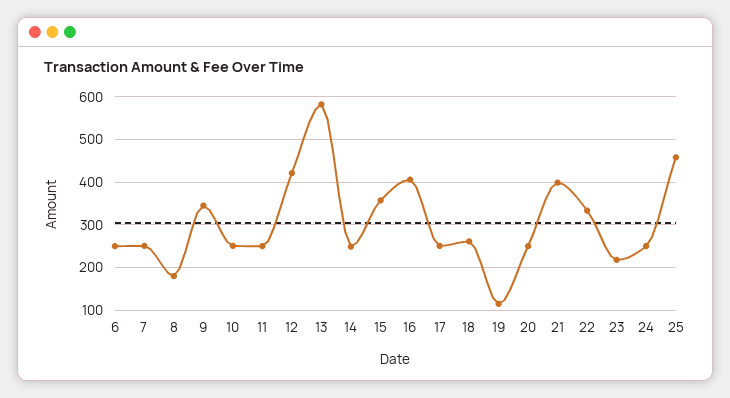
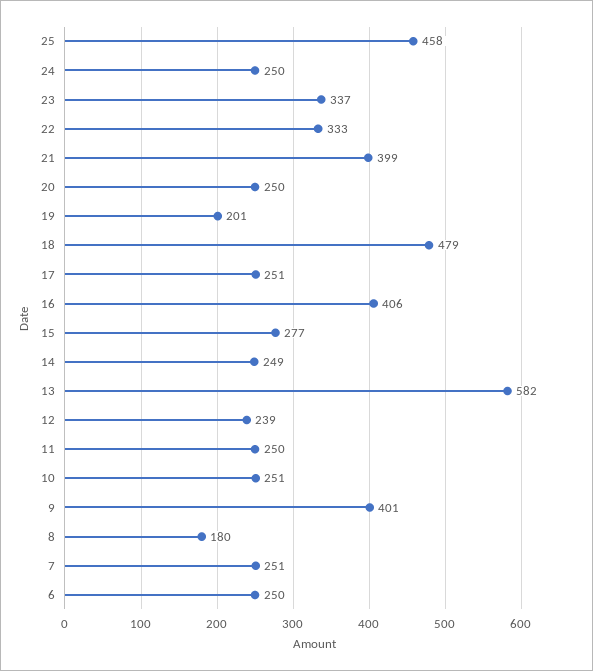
9: 340 -> 401
12: 420 -> 239
15: 360 -> 277
18: 260 -> 479
19: 120 -> 201
23: 220 -> 337

